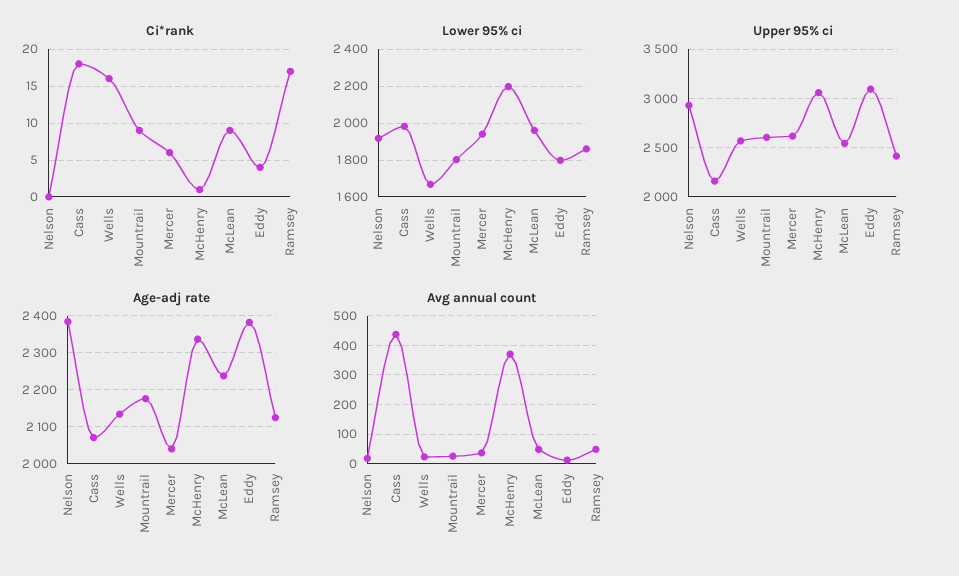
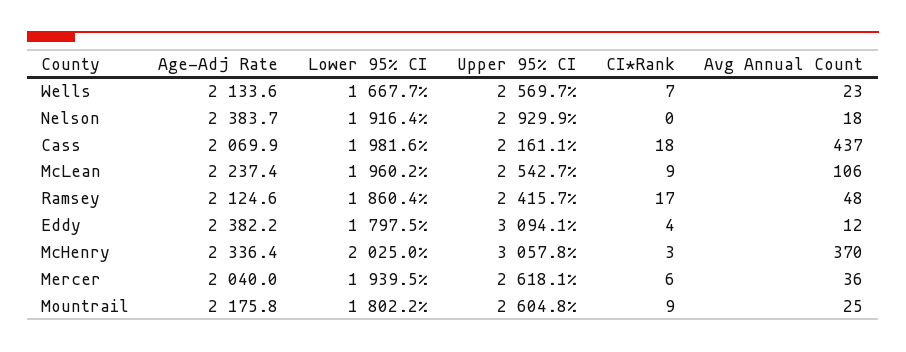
Ci*rank, Wells: 16 -> 7
Ci*rank, McHenry: 1 -> 3
Lower 95% ci, McHenry: 2200 -> 2025
Avg annual count, McLean: 50 -> 106

